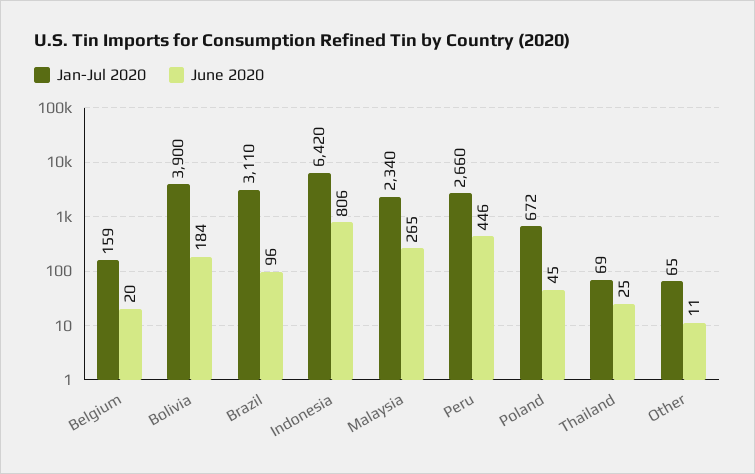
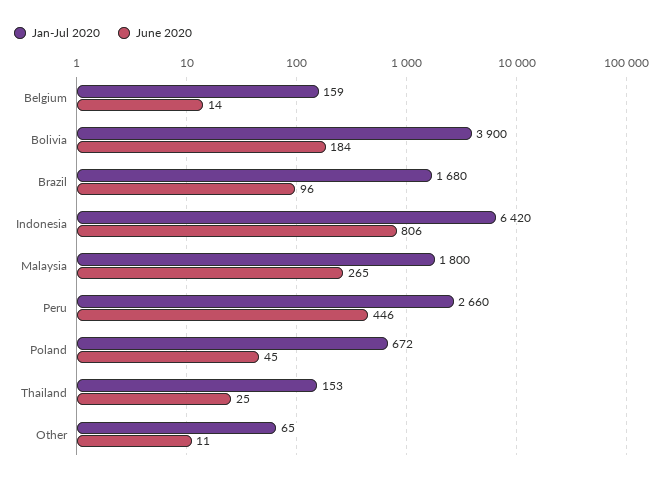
June 2020, Belgium: 20 -> 14
Jan-Jul 2020, Brazil: 3110 -> 1680
Jan-Jul 2020, Malaysia: 2340 -> 1800
Jan-Jul 2020, Thailand: 69 -> 153

